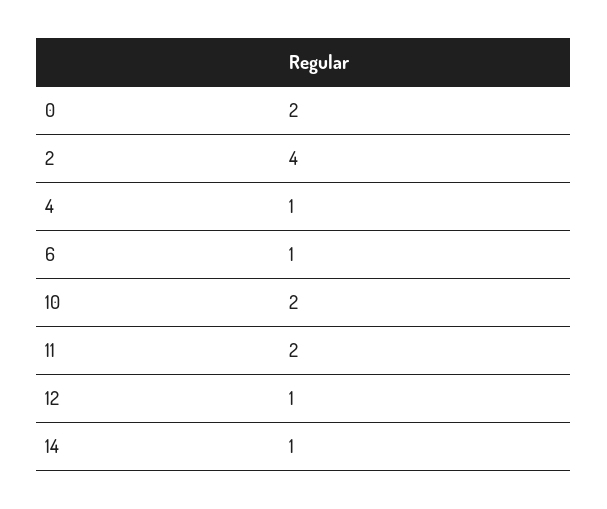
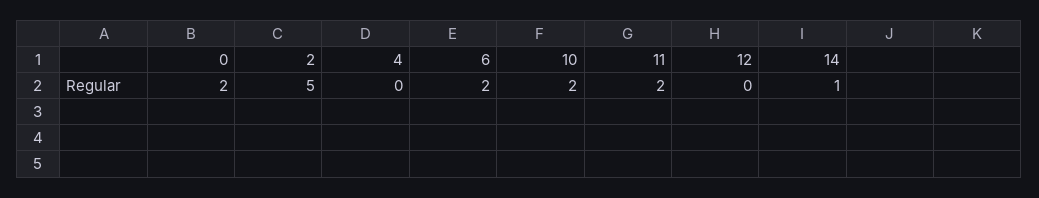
2: 4 -> 5
4: 1 -> 0
6: 1 -> 2
12: 1 -> 0

